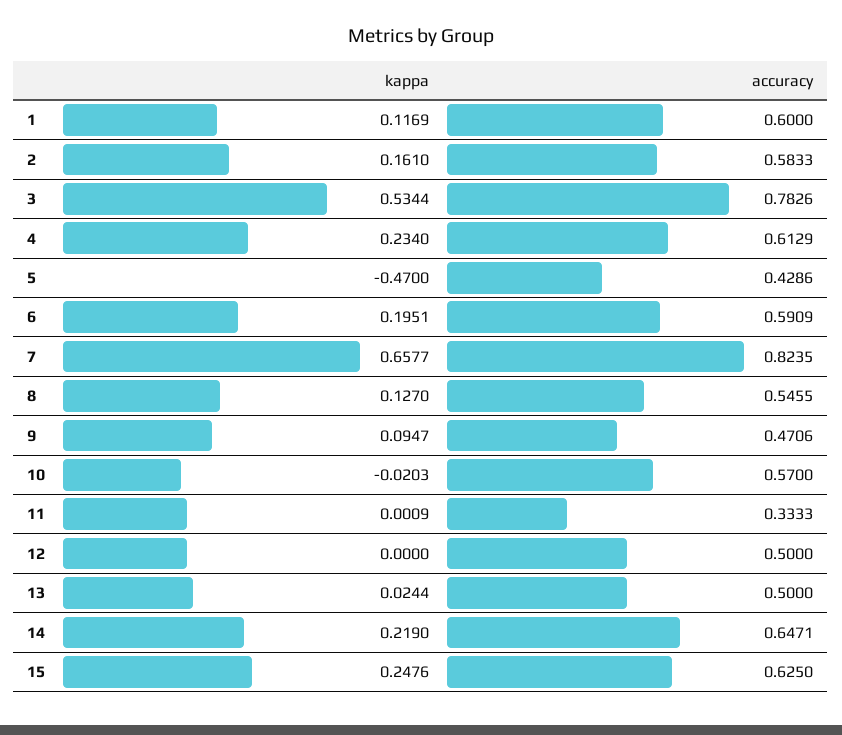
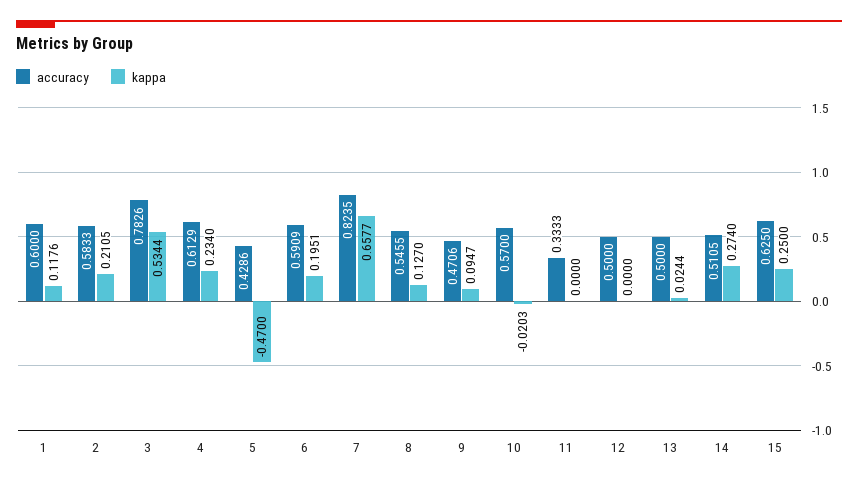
kappa, 1: 0.1169 -> 0.1176
kappa, 2: 0.161 -> 0.2105
kappa, 11: 0.0009 -> 0
kappa, 14: 0.219 -> 0.274
accuracy, 14: 0.6471 -> 0.5105
kappa, 15: 0.2476 -> 0.25

